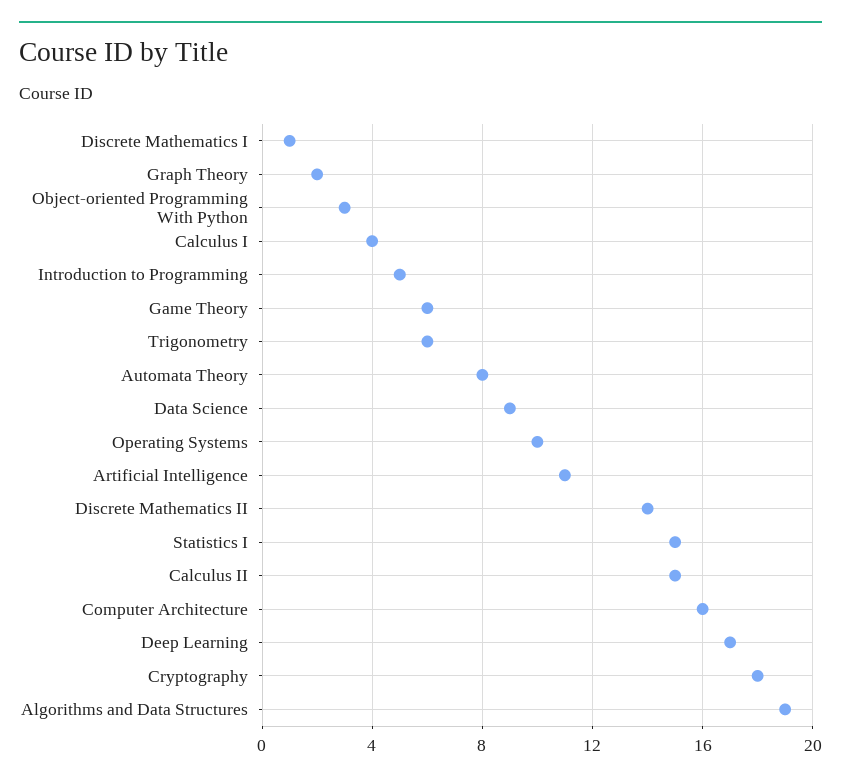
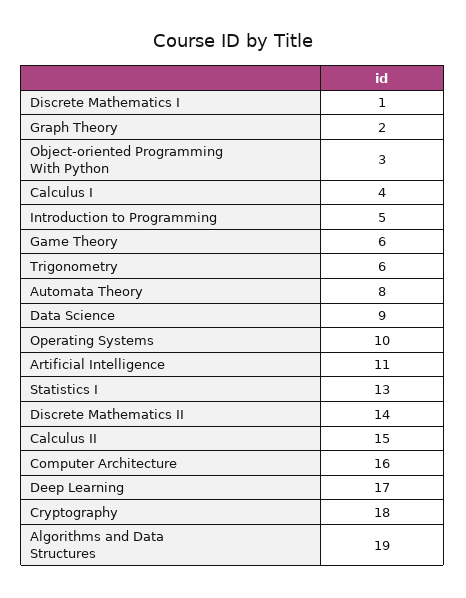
Statistics I: 15 -> 13

